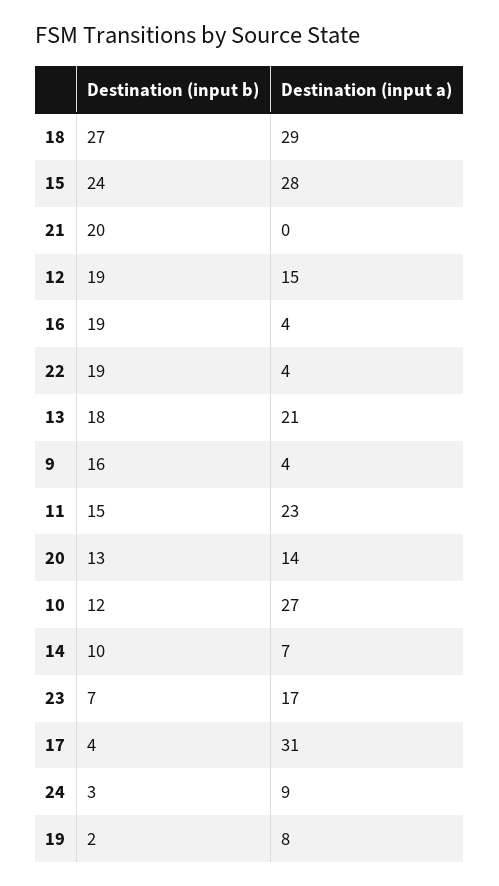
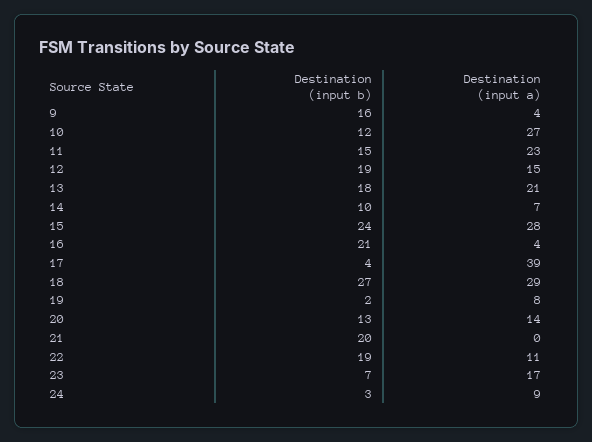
Destination (input b), 16: 19 -> 21
Destination (input a), 22: 4 -> 11
Destination (input a), 17: 31 -> 39

